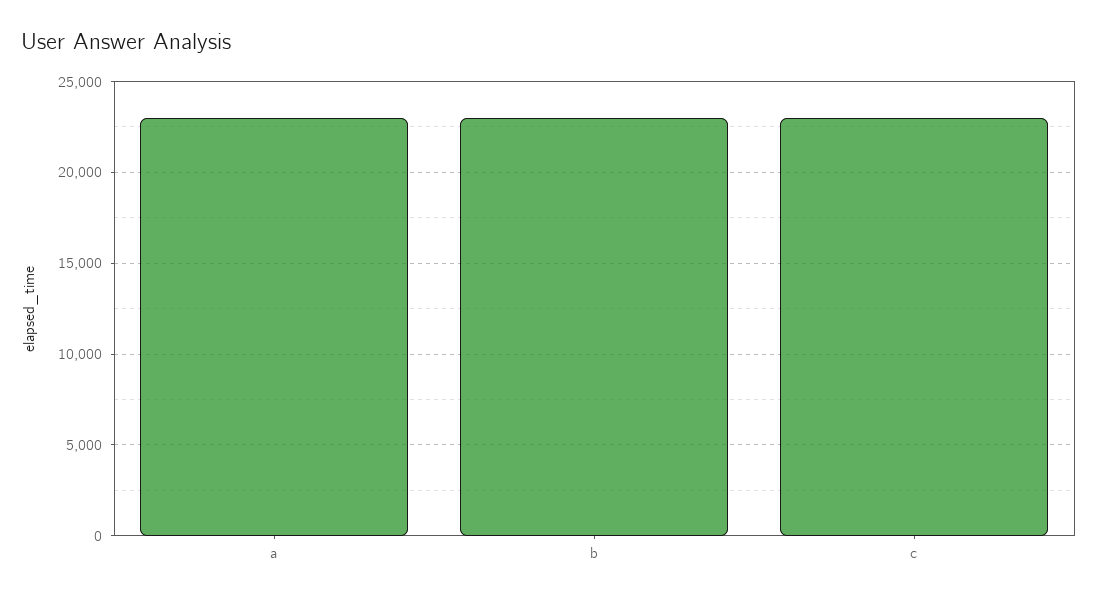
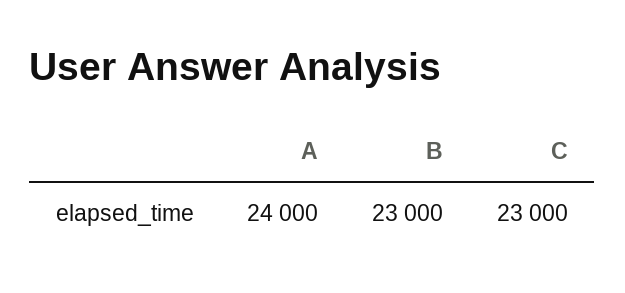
a: 23000 -> 24000

